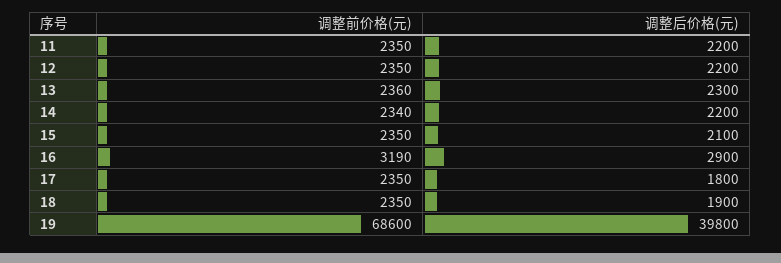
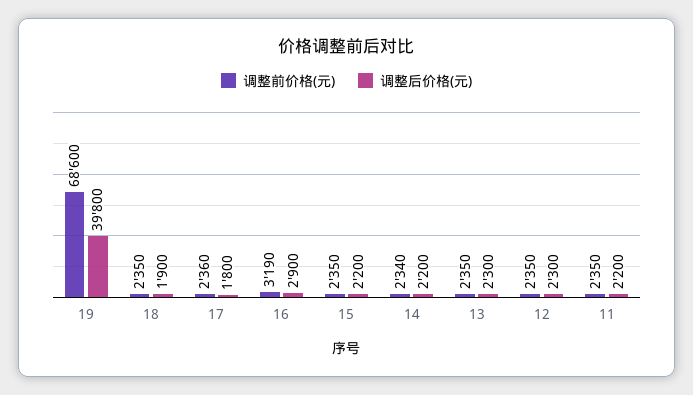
调整后价格(元), 12: 2200 -> 2300
调整前价格(元), 13: 2360 -> 2350
调整后价格(元), 15: 2100 -> 2200
调整前价格(元), 17: 2350 -> 2360

